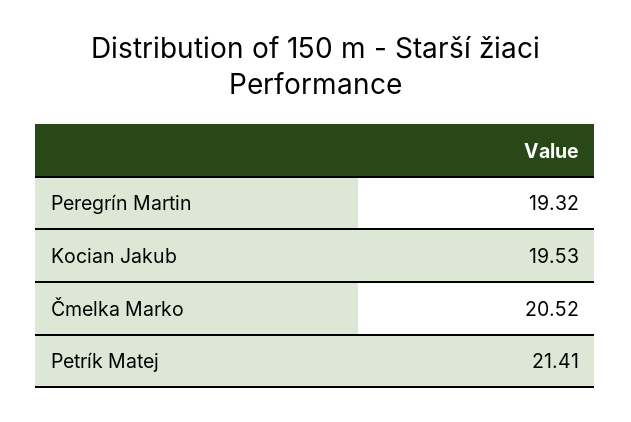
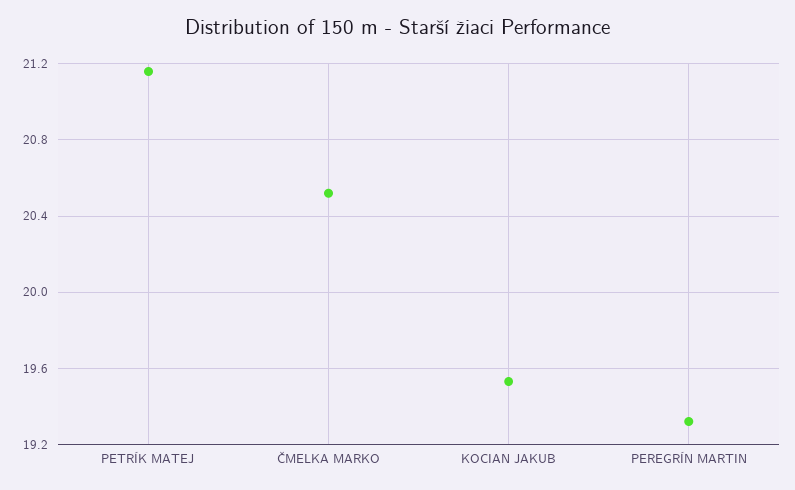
Petrík Matej: 21.41 -> 21.15

